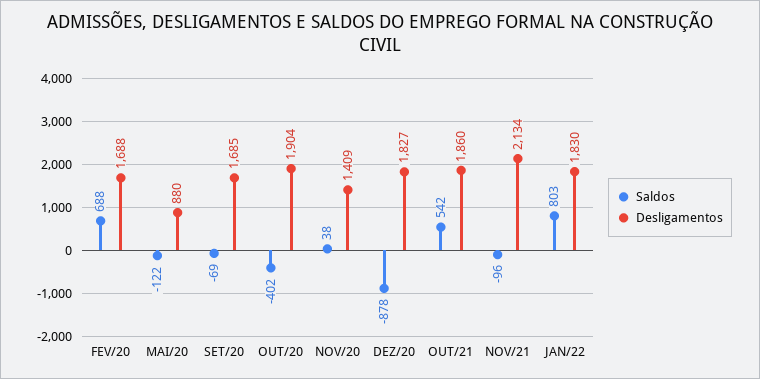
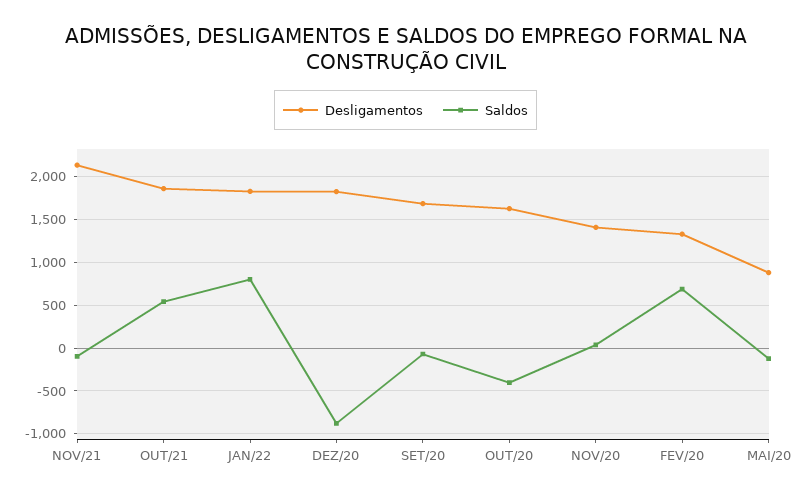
Desligamentos, FEV/20: 1688 -> 1300
Desligamentos, OUT/20: 1904 -> 1600

